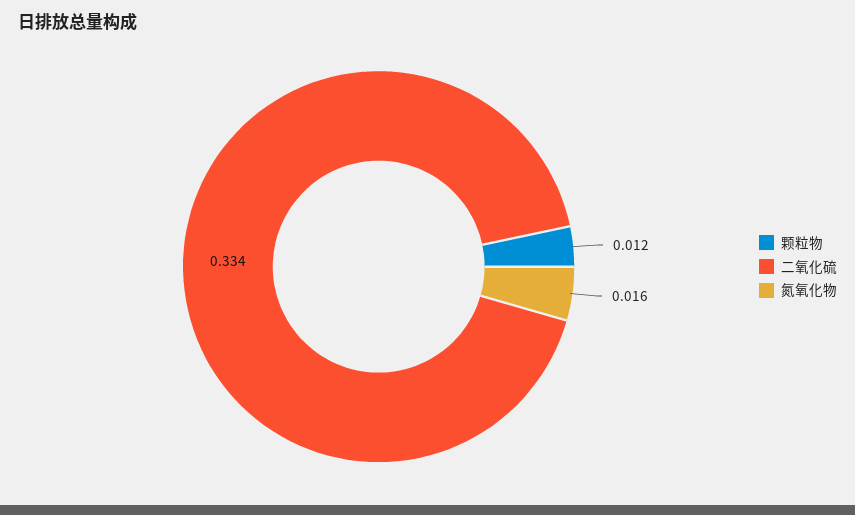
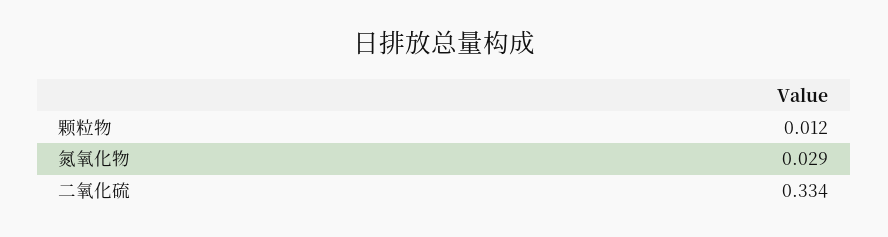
氮氧化物: 0.016 -> 0.029

